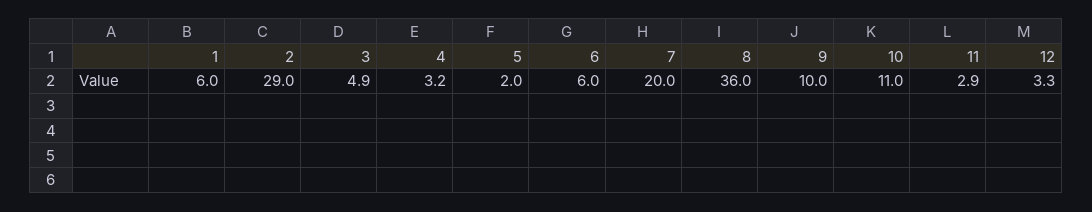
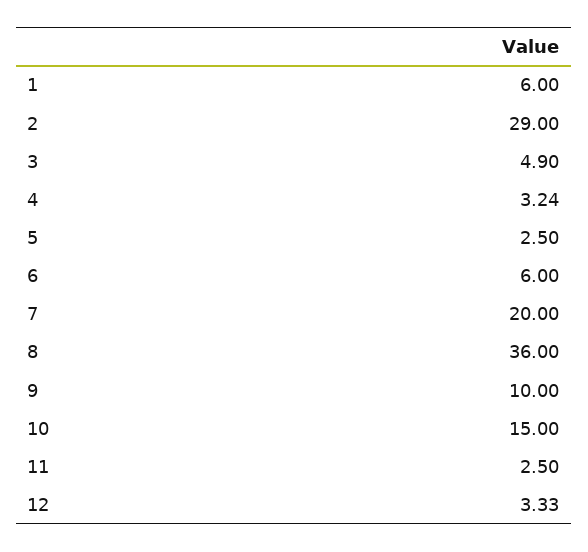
5: 2 -> 2.5
10: 11 -> 15
11: 2.9 -> 2.5

